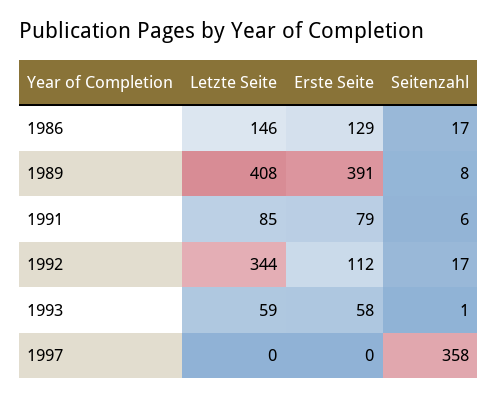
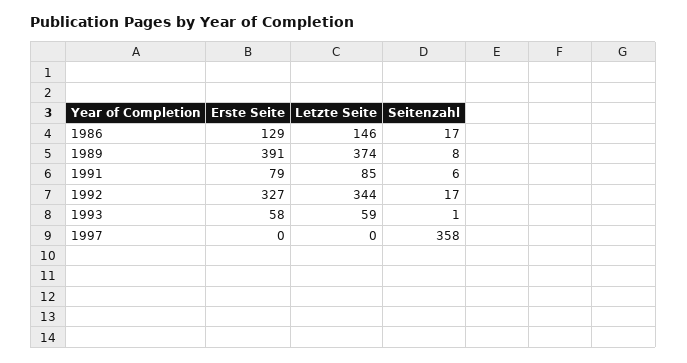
Letzte Seite, 1989: 408 -> 374
Erste Seite, 1992: 112 -> 327

